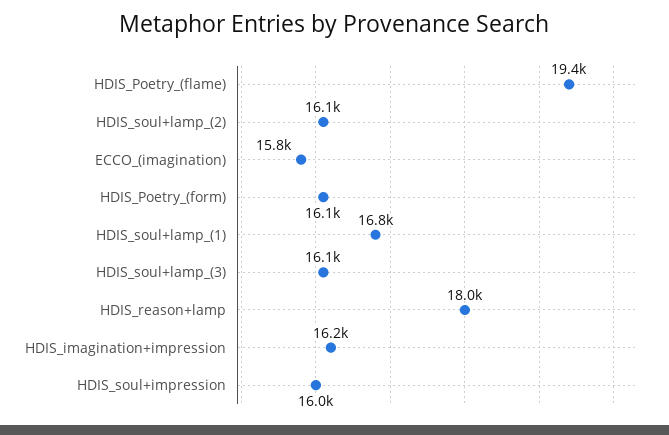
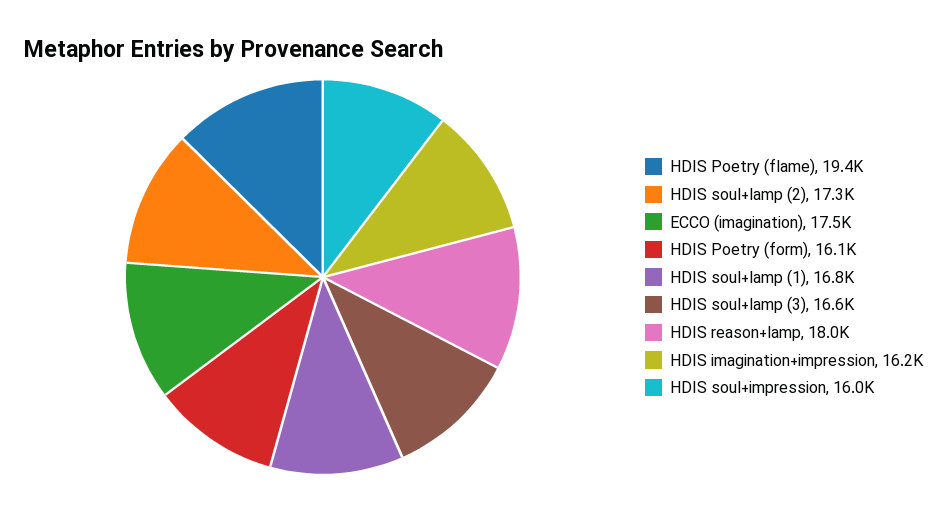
HDIS_soul+lamp_(2): 16100 -> 17300
ECCO_(imagination): 15800 -> 17500
HDIS_soul+lamp_(3): 16100 -> 16600

